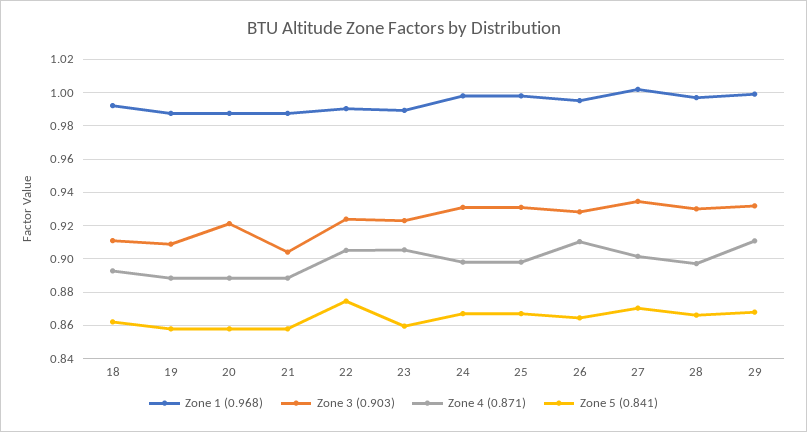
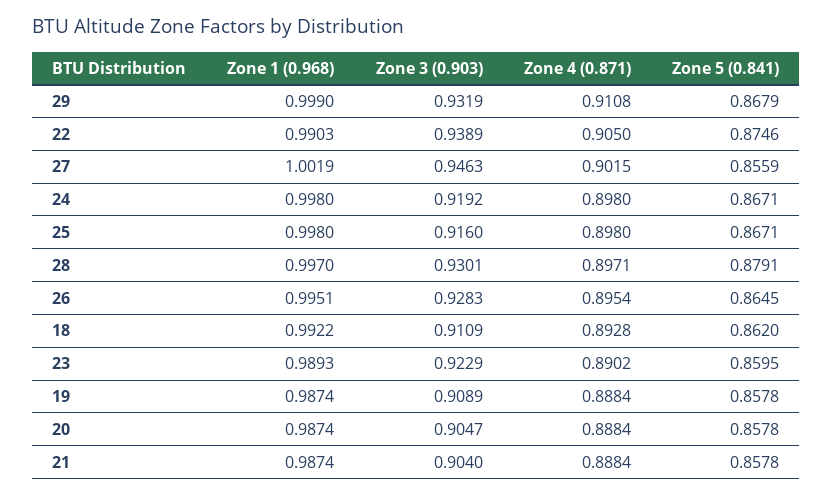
Zone 3 (0.903), 20: 0.92 -> 0.9047
Zone 3 (0.903), 22: 0.925 -> 0.9389
Zone 4 (0.871), 23: 0.905 -> 0.8902
Zone 3 (0.903), 24: 0.93 -> 0.9192
Zone 3 (0.903), 25: 0.93 -> 0.916
Zone 4 (0.871), 26: 0.91 -> 0.8954
Zone 3 (0.903), 27: 0.935 -> 0.9463
Zone 5 (0.841), 27: 0.87 -> 0.8559
Zone 5 (0.841), 28: 0.865 -> 0.8791

